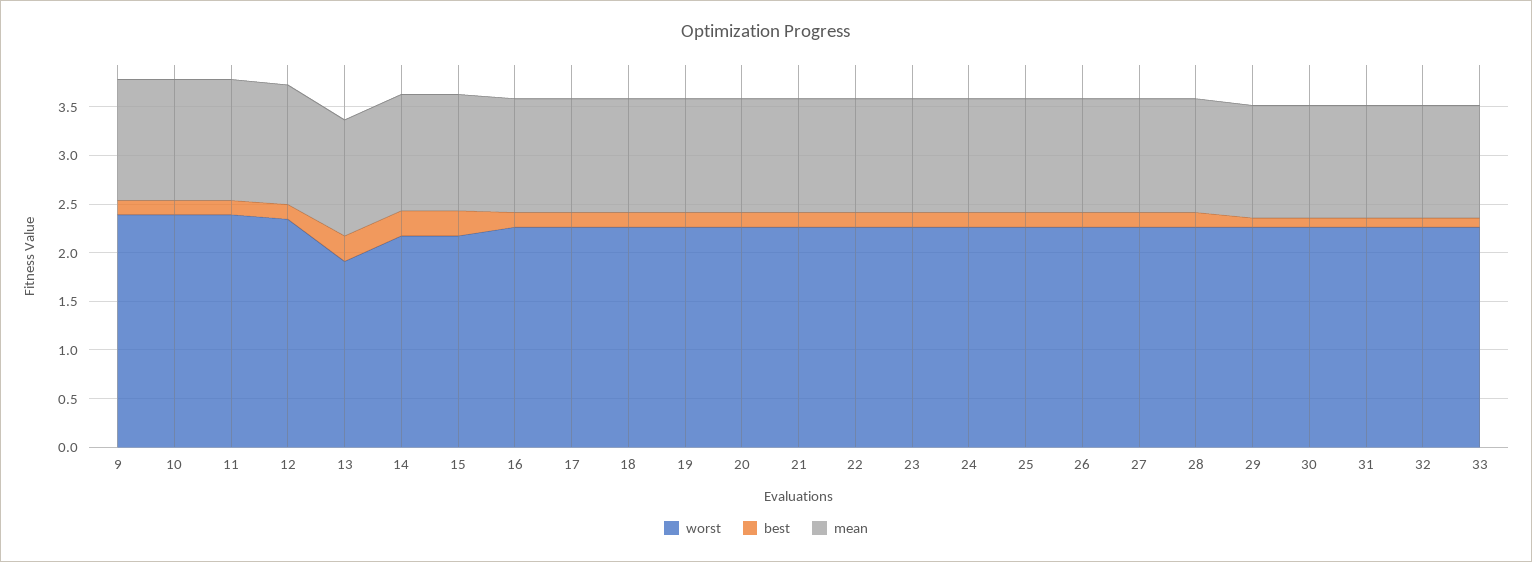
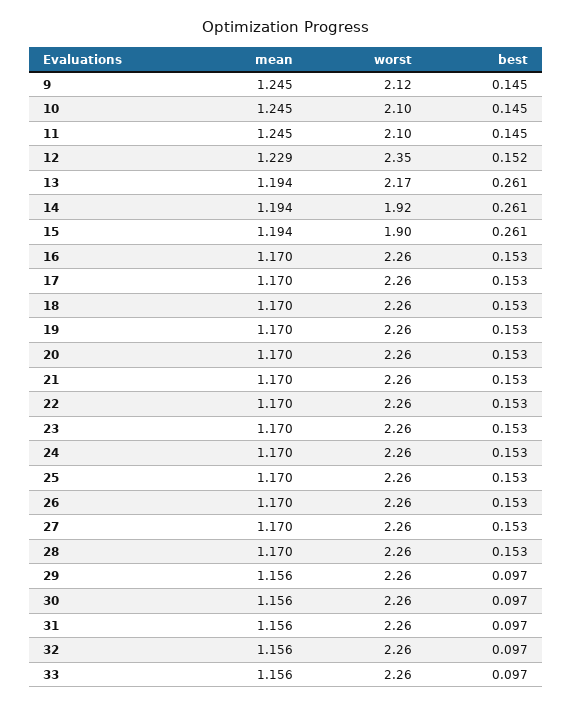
worst, 9: 2.4 -> 2.12
worst, 10: 2.4 -> 2.1
worst, 11: 2.4 -> 2.1
worst, 13: 1.9 -> 2.17
worst, 14: 2.2 -> 1.92
worst, 15: 2.2 -> 1.9

